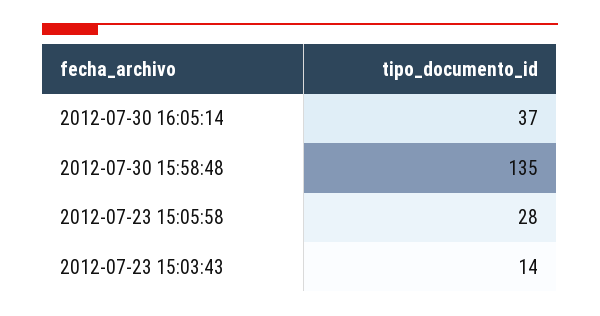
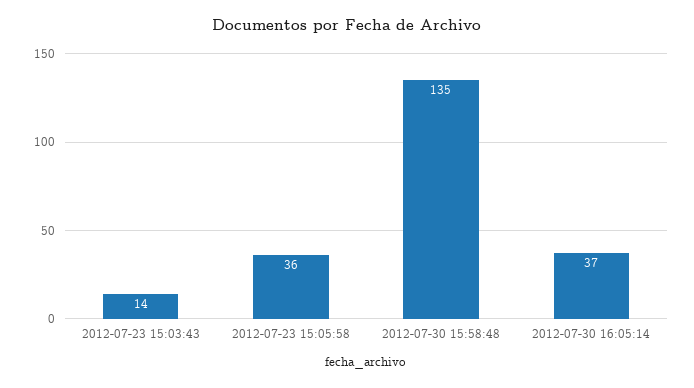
2012-07-23 15:05:58: 28 -> 36

